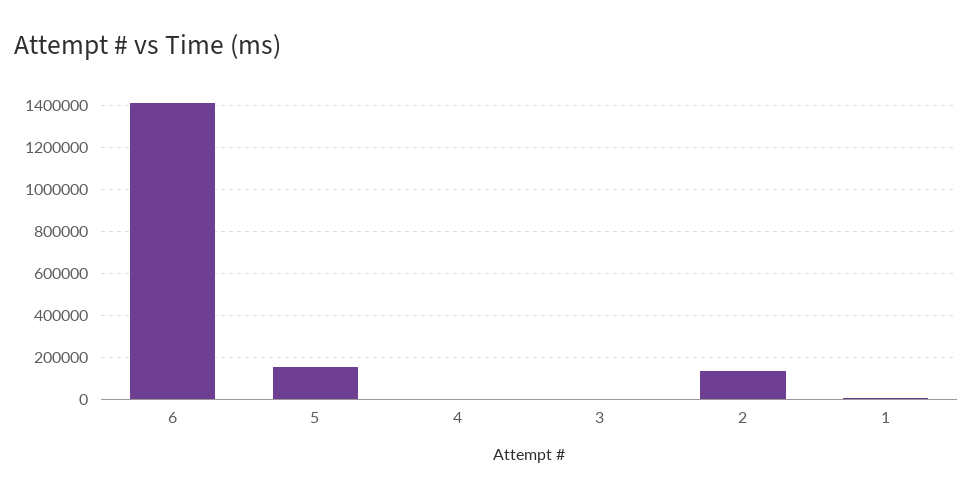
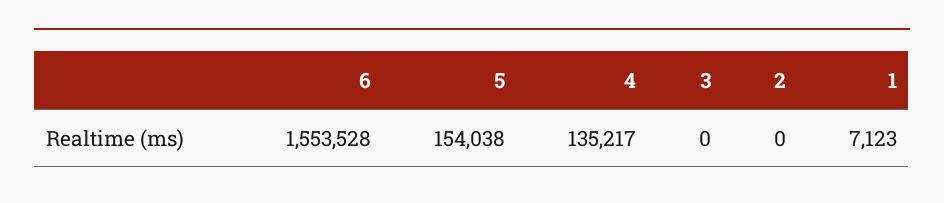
6: 1400000 -> 1553528
4: 0 -> 135217
2: 150000 -> 0

